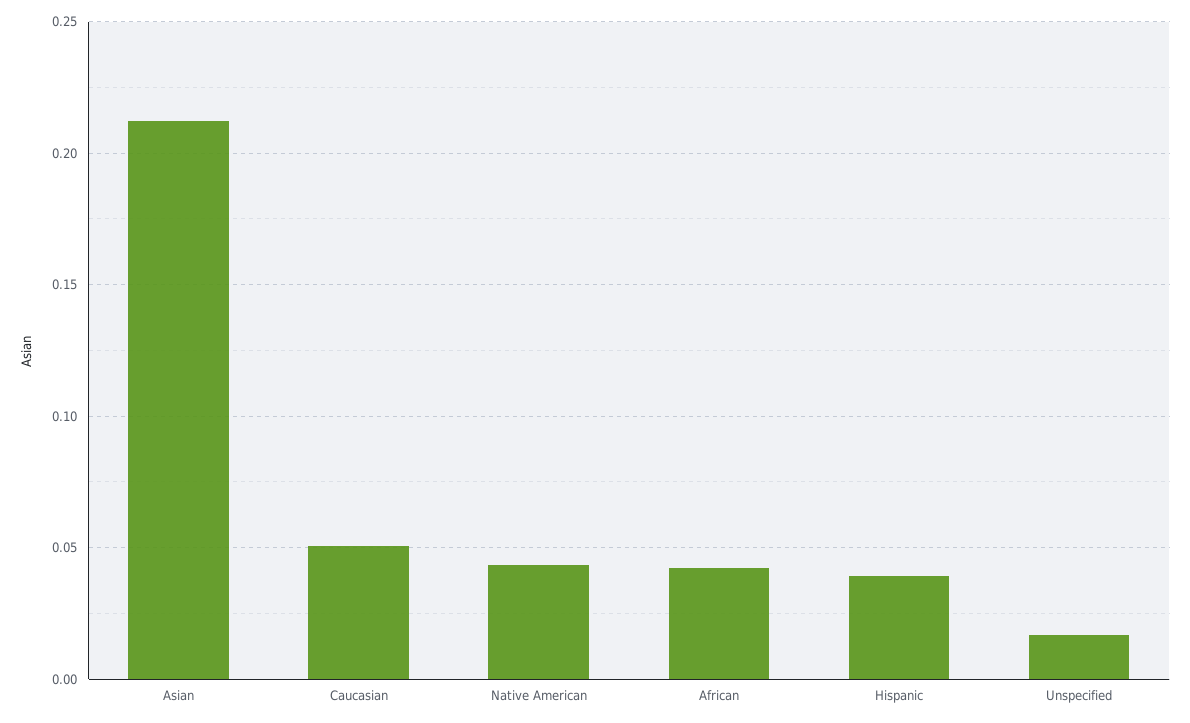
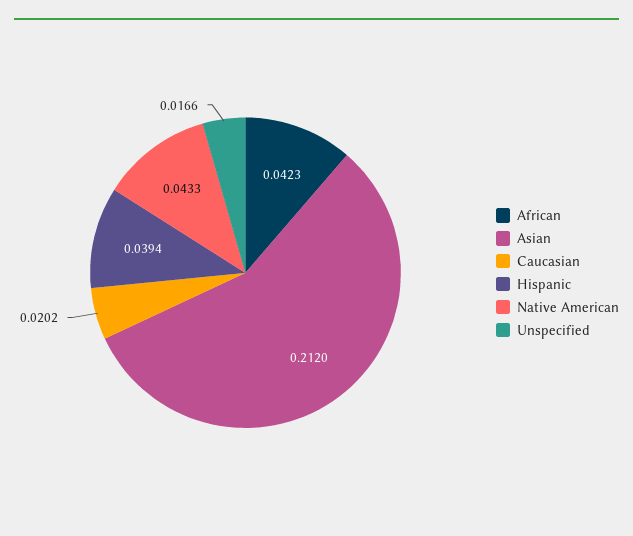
Caucasian: 0.05 -> 0.0202

